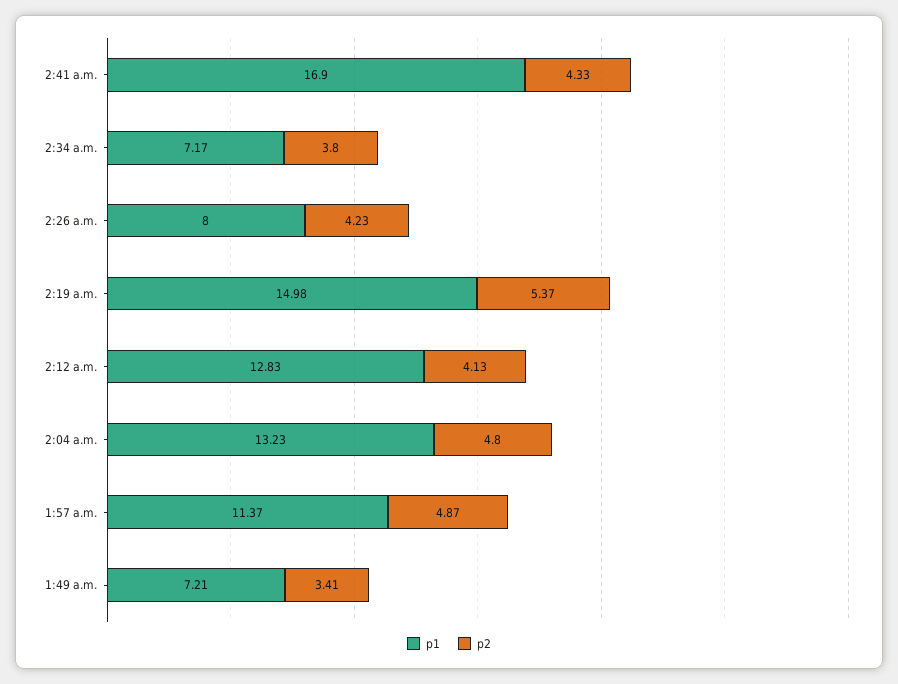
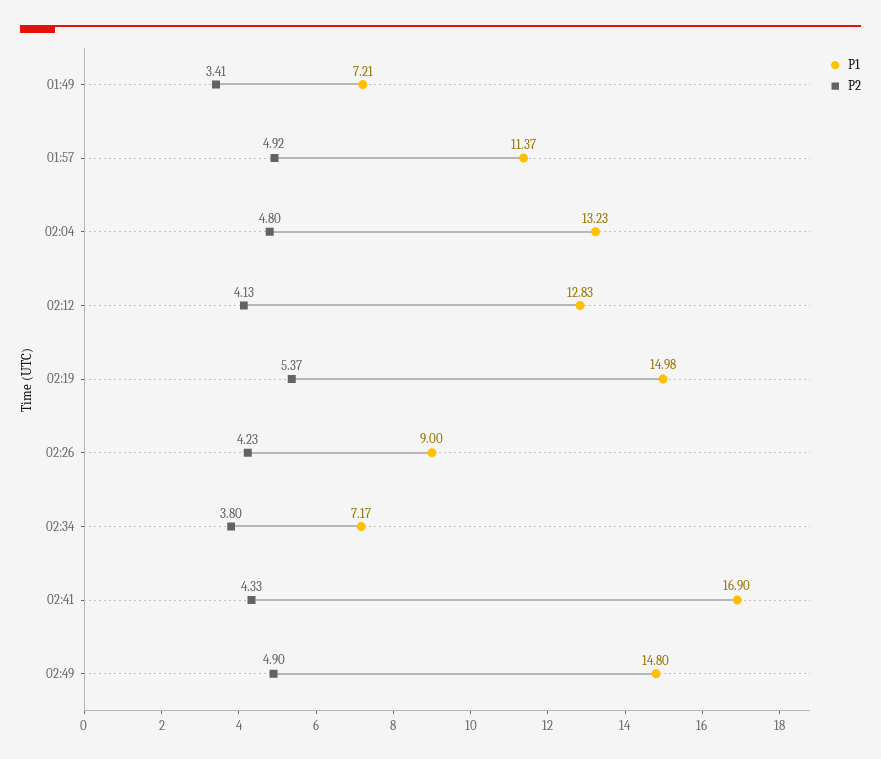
p1, 2:26 a.m.: 8 -> 9
p2, 1:57 a.m.: 4.87 -> 4.92
p1, 02:49: none -> 14.8
p2, 02:49: none -> 4.9

